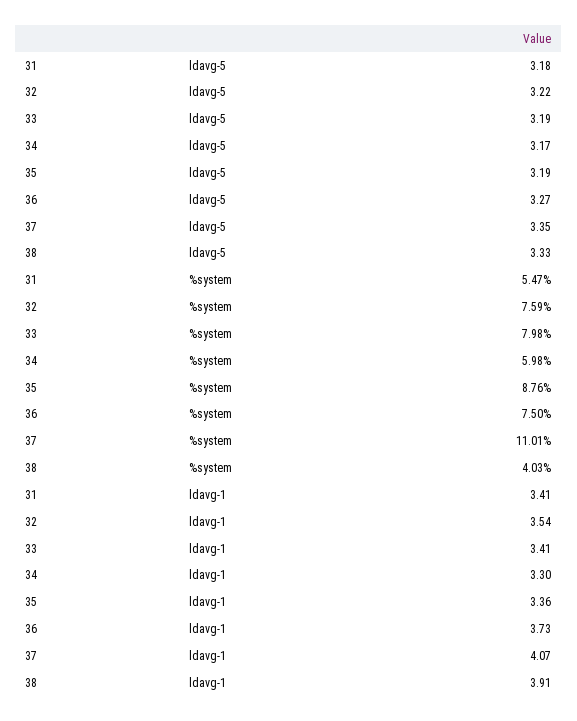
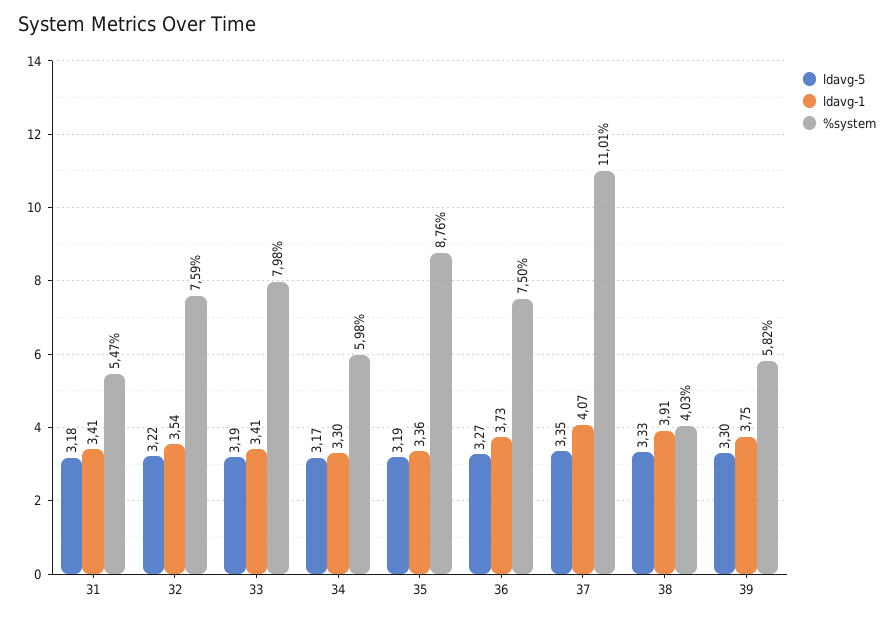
ldavg-5, 39: none -> 3.3
ldavg-1, 39: none -> 3.75
%system, 39: none -> 5.82

